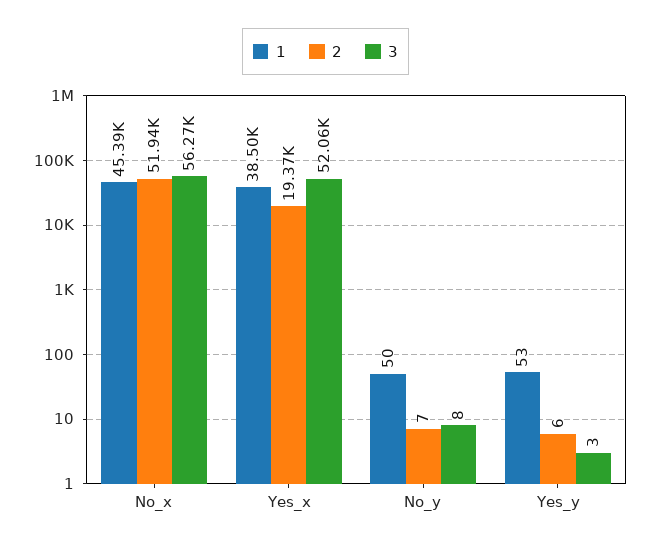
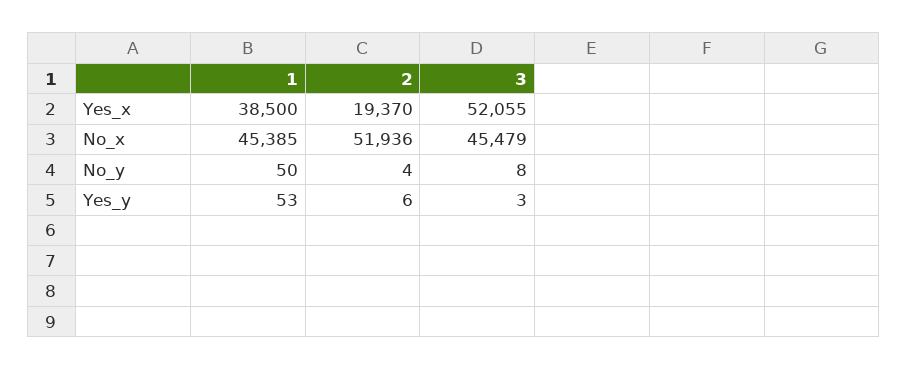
3, No_x: 56270 -> 45479
2, No_y: 7 -> 4

